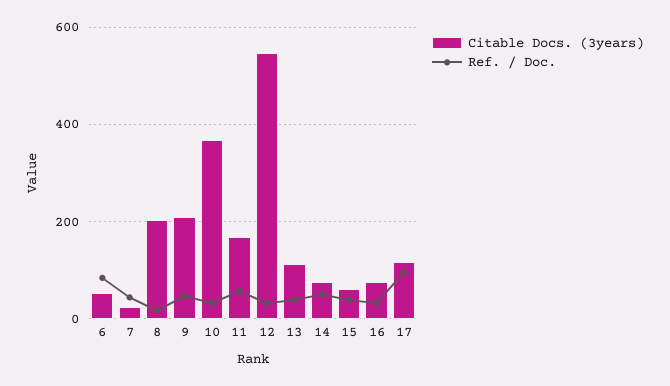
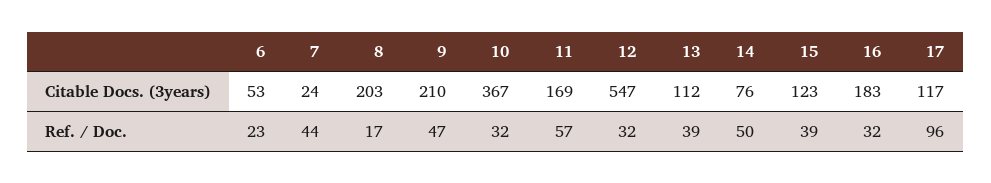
Ref. / Doc., 6: 80 -> 23
Citable Docs. (3years), 15: 60 -> 123
Citable Docs. (3years), 16: 80 -> 183

